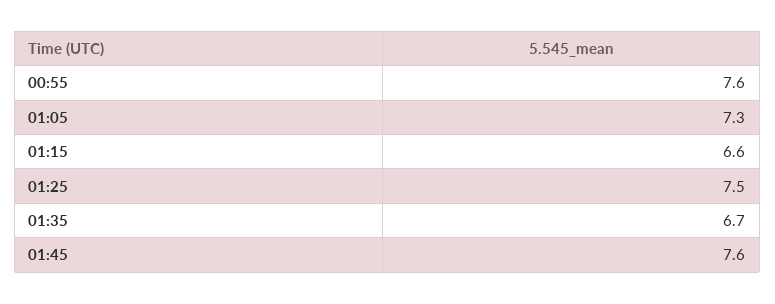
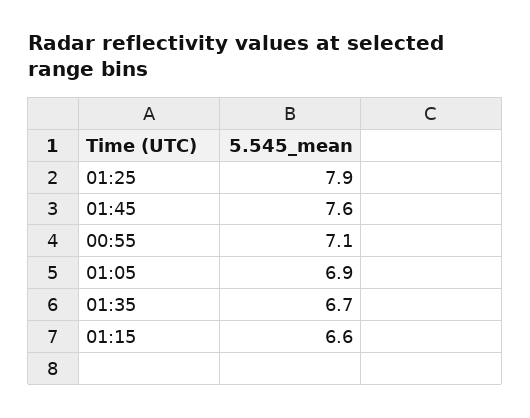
00:55: 7.6 -> 7.1
01:05: 7.3 -> 6.9
01:25: 7.5 -> 7.9

